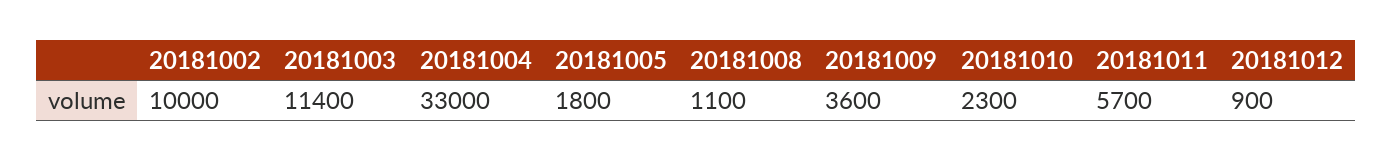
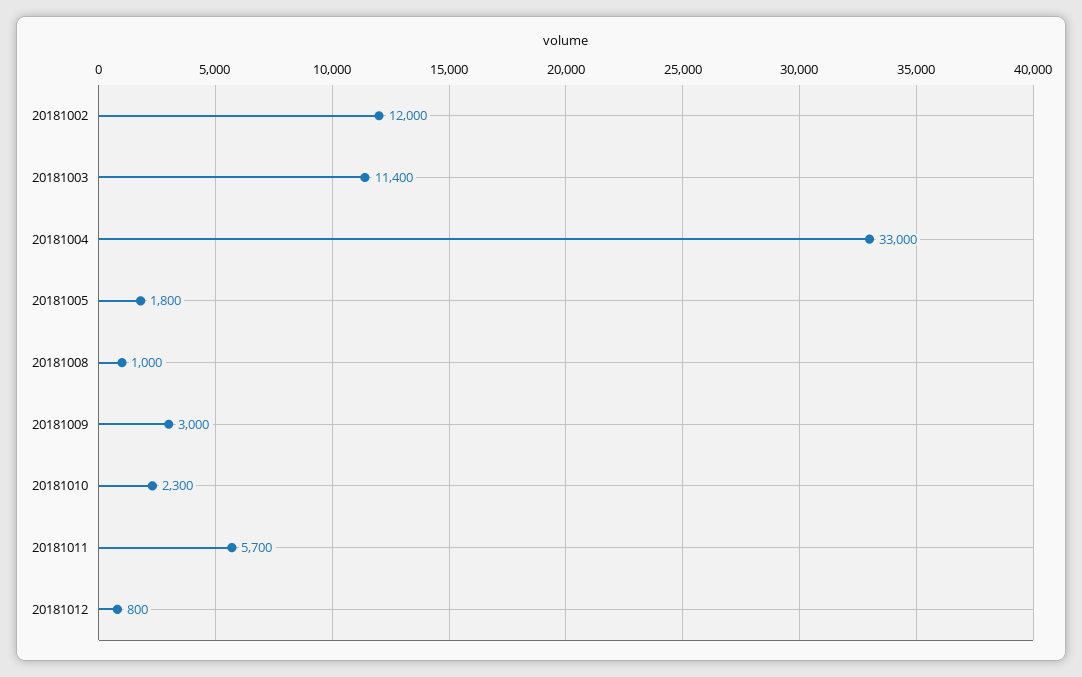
20181002: 10000 -> 12000
20181008: 1100 -> 1000
20181009: 3600 -> 3000
20181012: 900 -> 800

